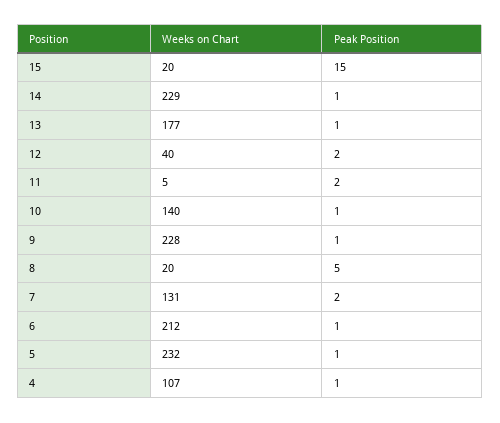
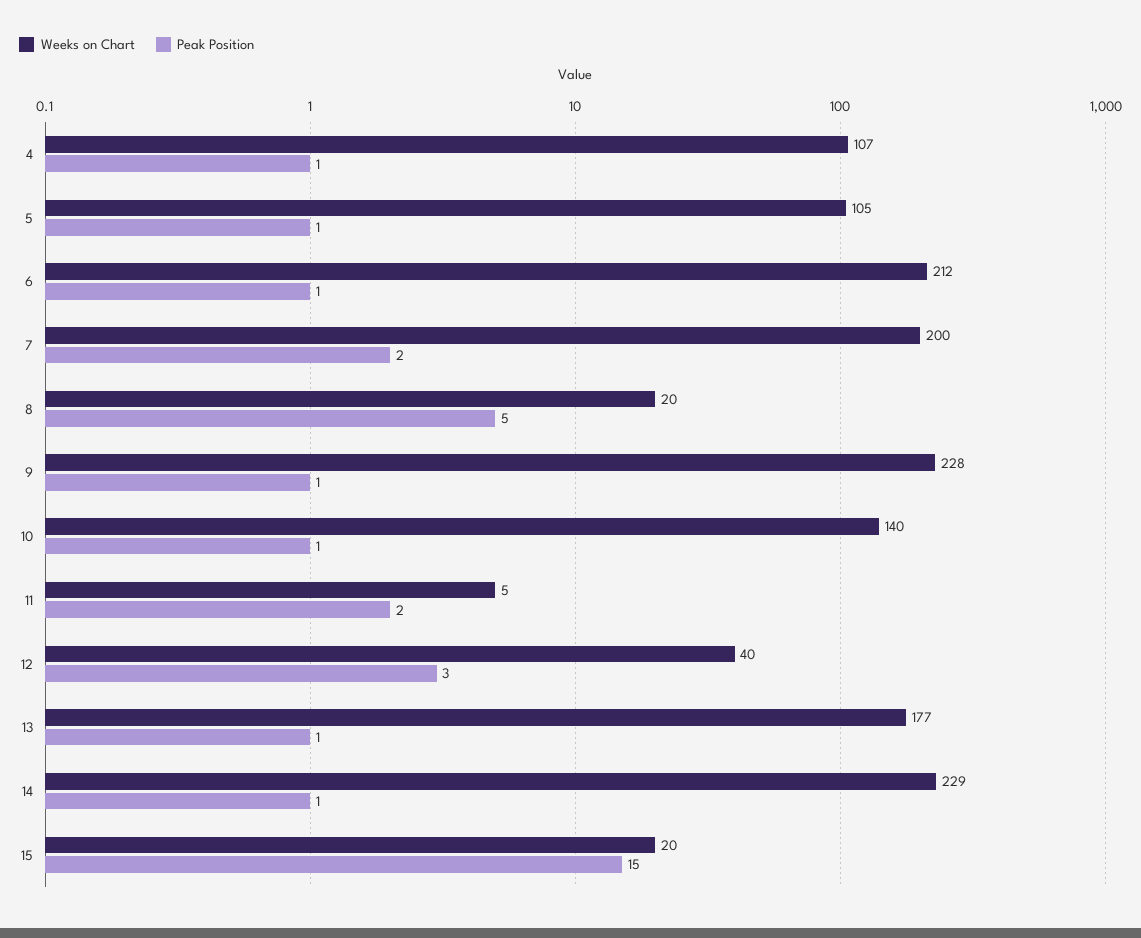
Peak Position, 12: 2 -> 3
Weeks on Chart, 7: 131 -> 200
Weeks on Chart, 5: 232 -> 105

